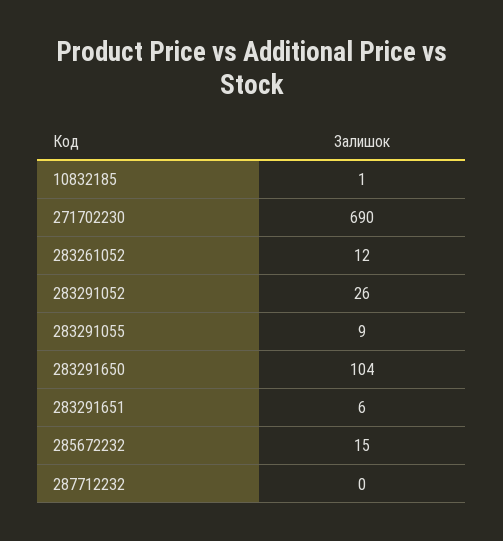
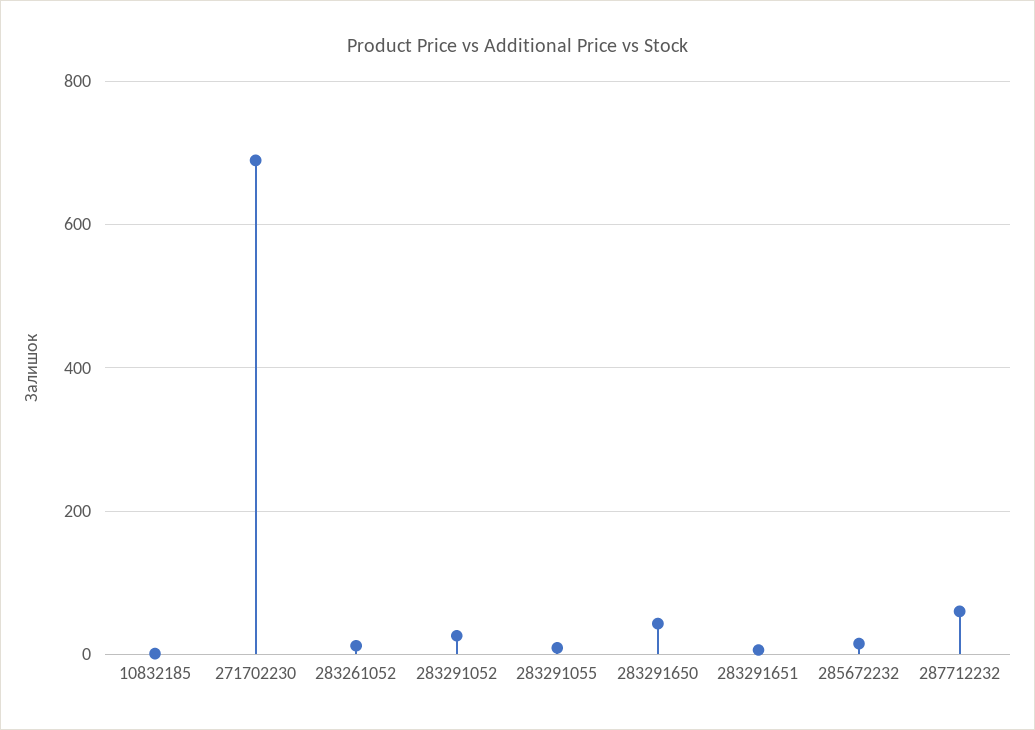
283291650: 104 -> 40
287712232: 0 -> 60

